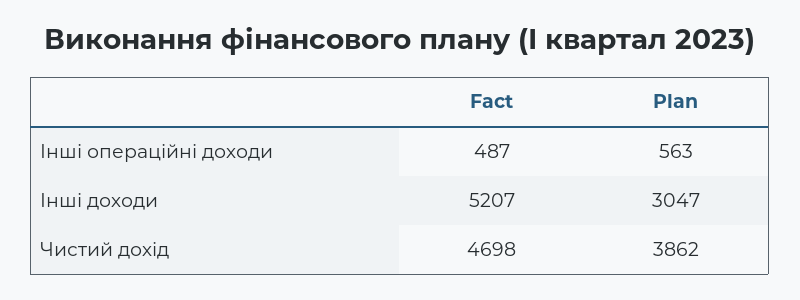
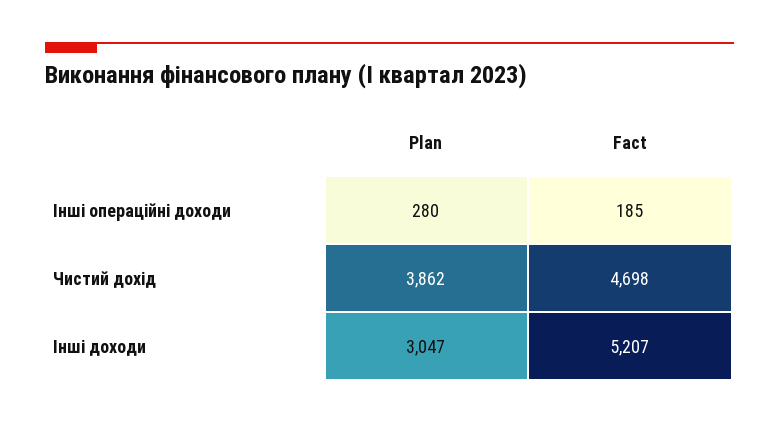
Fact, Інші операційні доходи: 487 -> 185
Plan, Інші операційні доходи: 563 -> 280

